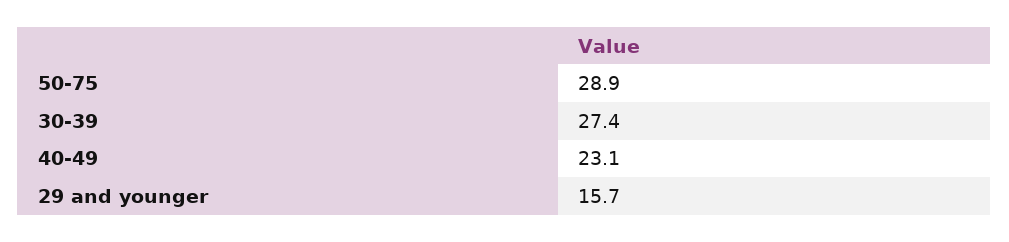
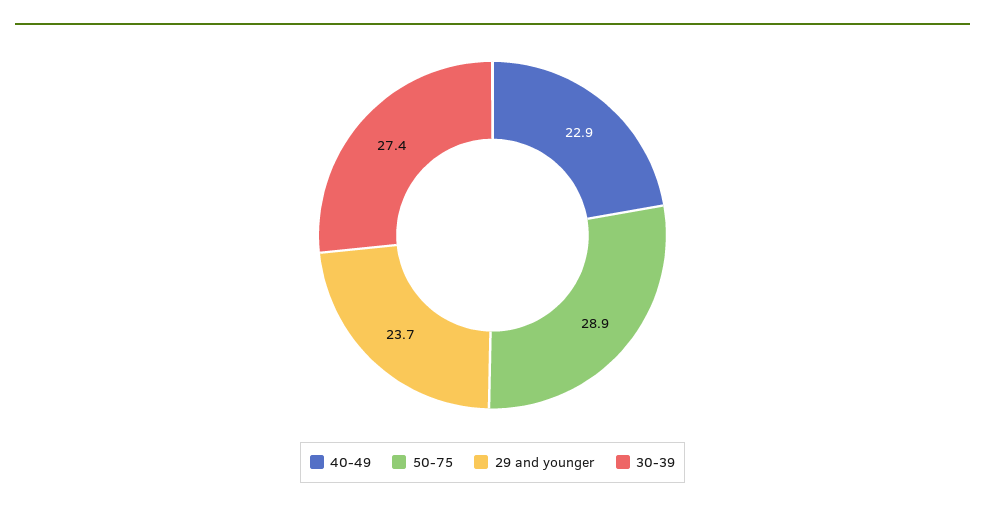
40-49: 23.1 -> 22.9
29 and younger: 15.7 -> 23.7

